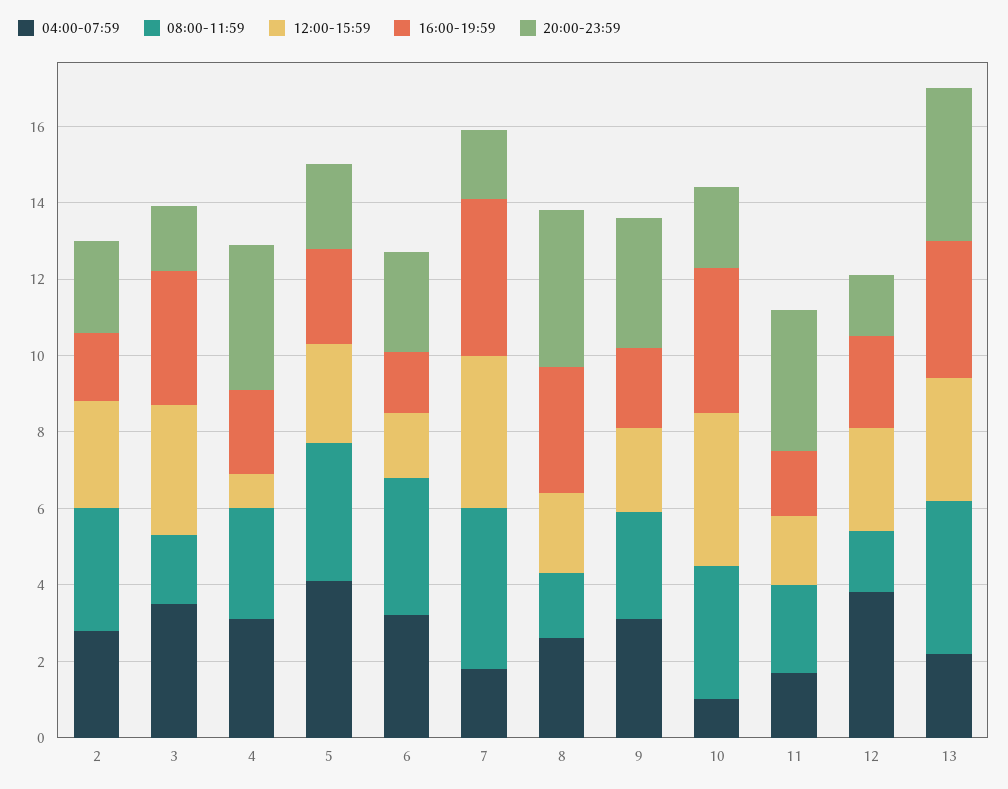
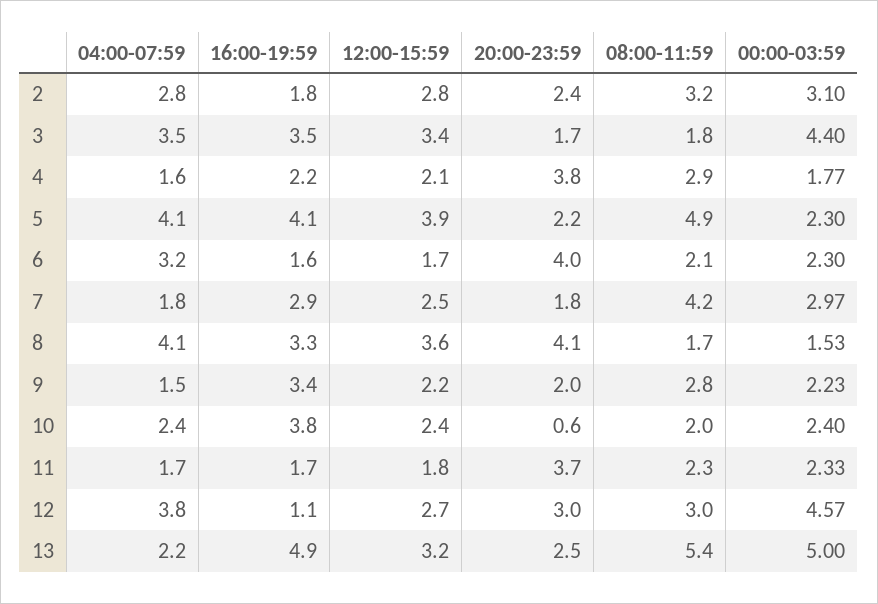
04:00-07:59, 4: 3 -> 1.6
12:00-15:59, 4: 1 -> 2.1
08:00-11:59, 5: 3.5 -> 4.9
12:00-15:59, 5: 2.5 -> 3.9
16:00-19:59, 5: 2.5 -> 4.1
08:00-11:59, 6: 3.5 -> 2.1
20:00-23:59, 6: 2.5 -> 4
12:00-15:59, 7: 4 -> 2.5
16:00-19:59, 7: 4 -> 2.9
04:00-07:59, 8: 2.5 -> 4.1
12:00-15:59, 8: 2 -> 3.6
04:00-07:59, 9: 3 -> 1.5
16:00-19:59, 9: 2 -> 3.4
20:00-23:59, 9: 3.5 -> 2
04:00-07:59, 10: 1 -> 2.4
08:00-11:59, 10: 3.5 -> 2
12:00-15:59, 10: 4 -> 2.4
20:00-23:59, 10: 2 -> 0.6
08:00-11:59, 12: 1.5 -> 3
16:00-19:59, 12: 2.5 -> 1.1
20:00-23:59, 12: 1.5 -> 3
08:00-11:59, 13: 4 -> 5.4
16:00-19:59, 13: 3.5 -> 4.9
20:00-23:59, 13: 4 -> 2.5
00:00-03:59, 2: none -> 3.1
00:00-03:59, 3: none -> 4.4
00:00-03:59, 4: none -> 1.77
00:00-03:59, 5: none -> 2.3
00:00-03:59, 6: none -> 2.3
00:00-03:59, 7: none -> 2.97
00:00-03:59, 8: none -> 1.53
00:00-03:59, 9: none -> 2.23
00:00-03:59, 10: none -> 2.4
00:00-03:59, 11: none -> 2.33
00:00-03:59, 12: none -> 4.57
00:00-03:59, 13: none -> 5

